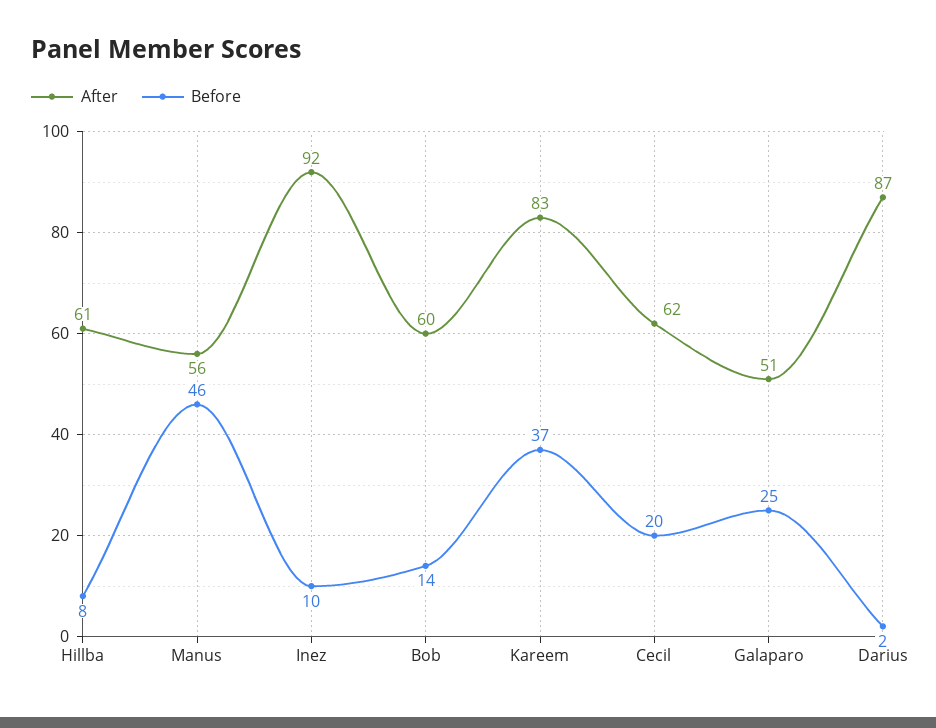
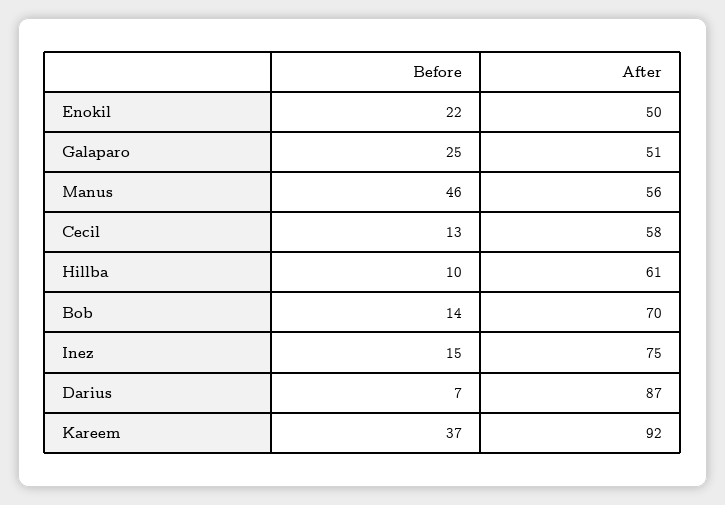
Before, Hillba: 8 -> 10
After, Inez: 92 -> 75
Before, Inez: 10 -> 15
After, Bob: 60 -> 70
After, Kareem: 83 -> 92
After, Cecil: 62 -> 58
Before, Cecil: 20 -> 13
Before, Darius: 2 -> 7
Before, Enokil: none -> 22
After, Enokil: none -> 50

